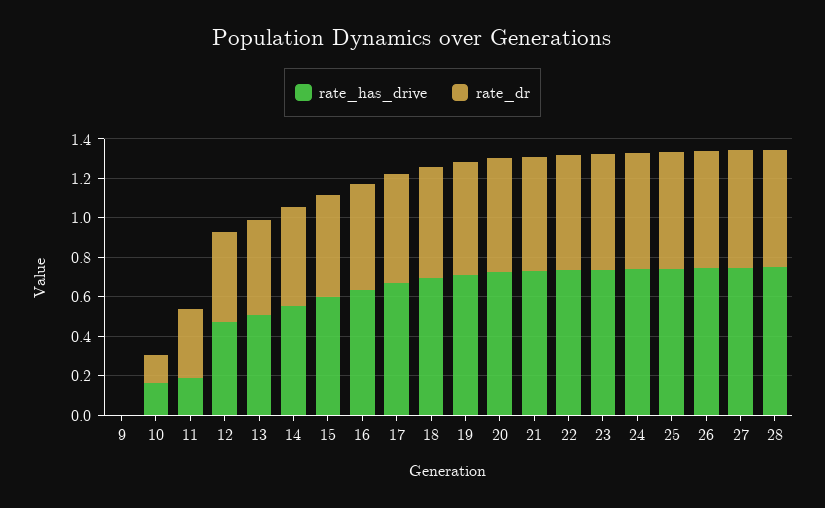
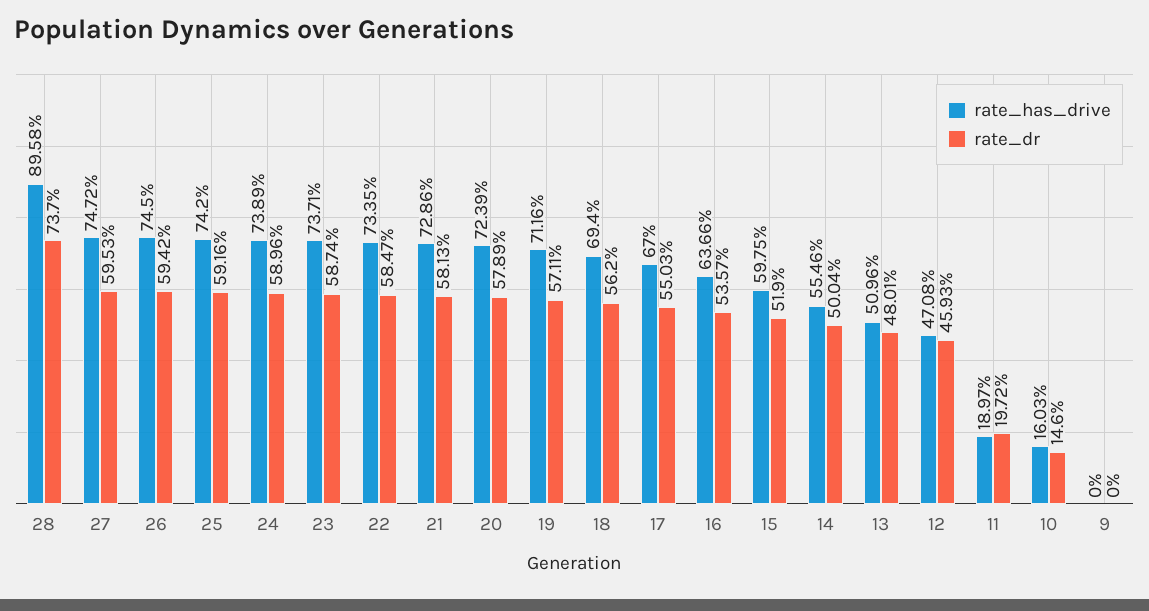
rate_dr, 11: 0.35 -> 0.1972
rate_has_drive, 28: 0.75 -> 0.8958
rate_dr, 28: 0.6 -> 0.737

